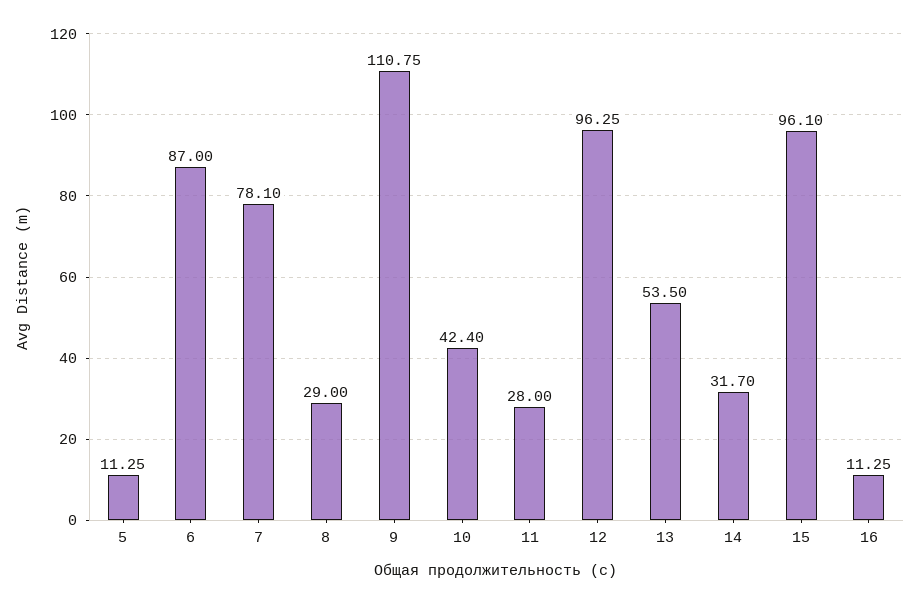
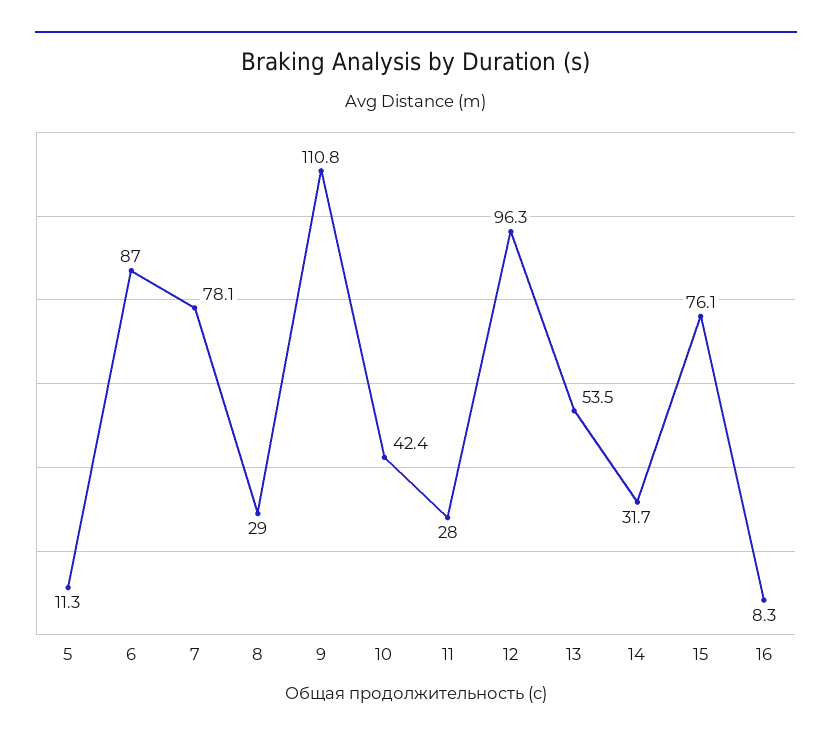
15: 96.1 -> 76.1
16: 11.25 -> 8.3

